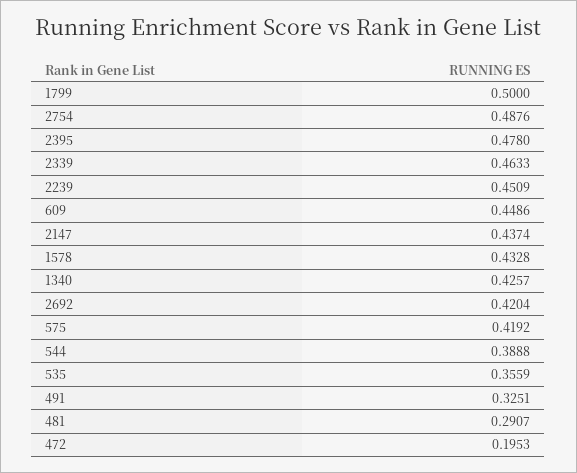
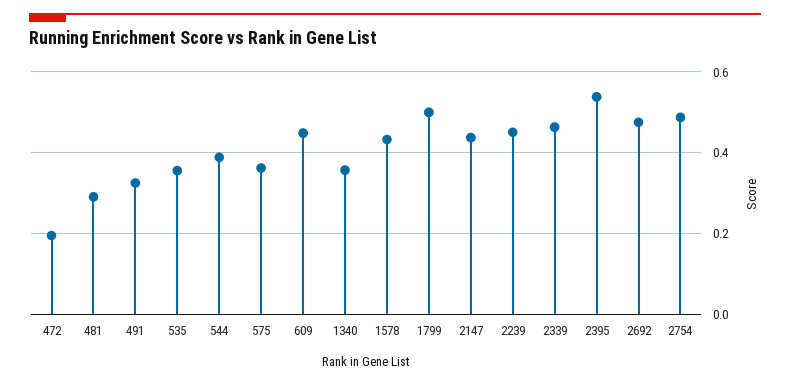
2395: 0.478 -> 0.54
1340: 0.4257 -> 0.36
2692: 0.4204 -> 0.48
575: 0.4192 -> 0.36

